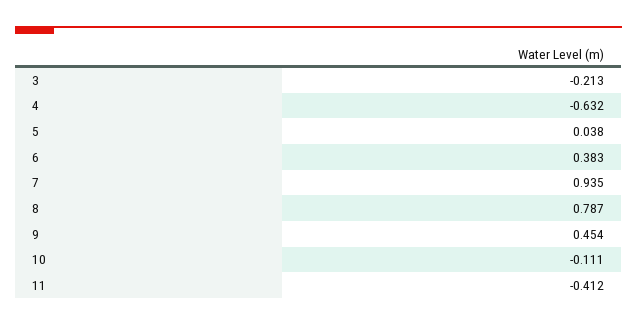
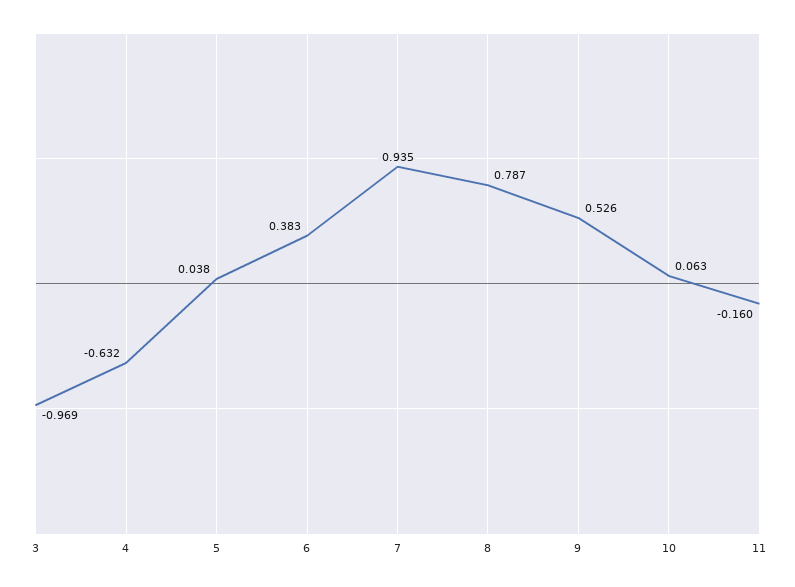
3: -0.213 -> -0.969
9: 0.454 -> 0.526
10: -0.111 -> 0.063
11: -0.412 -> -0.16

